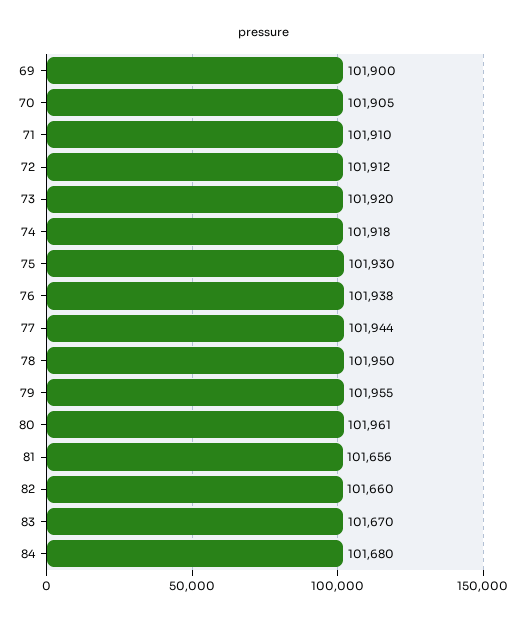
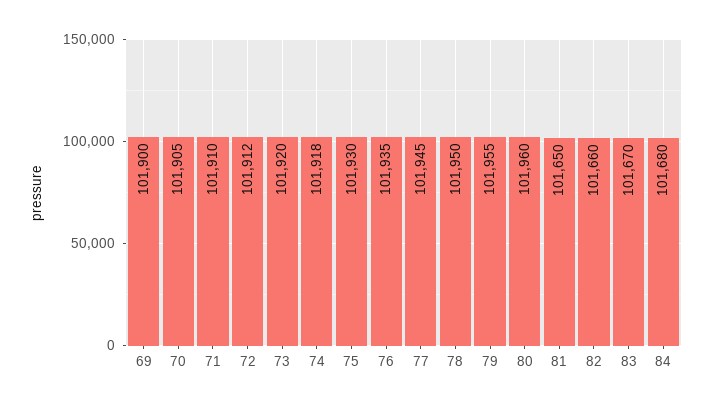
76: 101938 -> 101935
77: 101944 -> 101945
80: 101961 -> 101960
81: 101656 -> 101650

